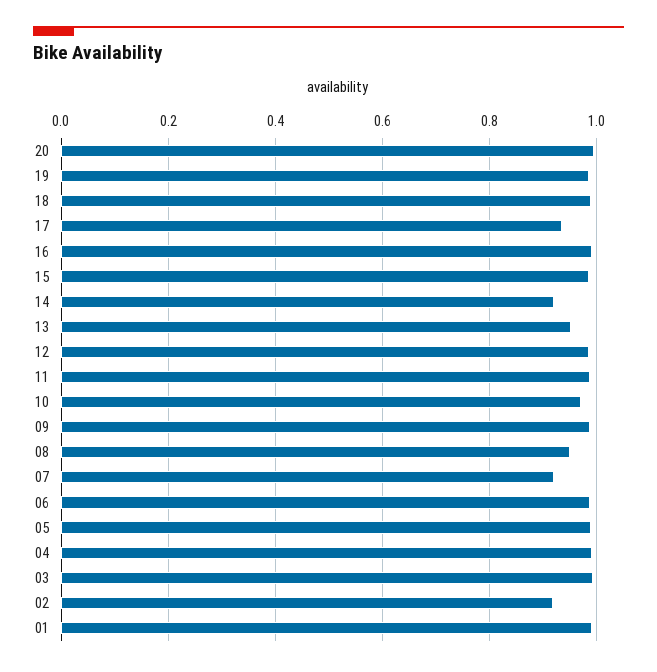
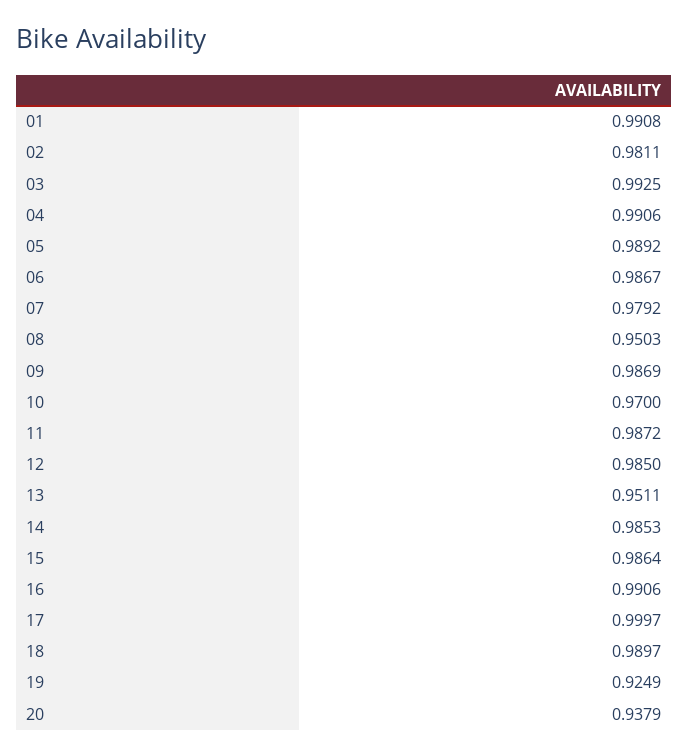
20: 1 -> 0.9379
19: 0.98 -> 0.9249
17: 0.94 -> 0.9997
14: 0.92 -> 0.9853
07: 0.92 -> 0.9792
02: 0.92 -> 0.9811

